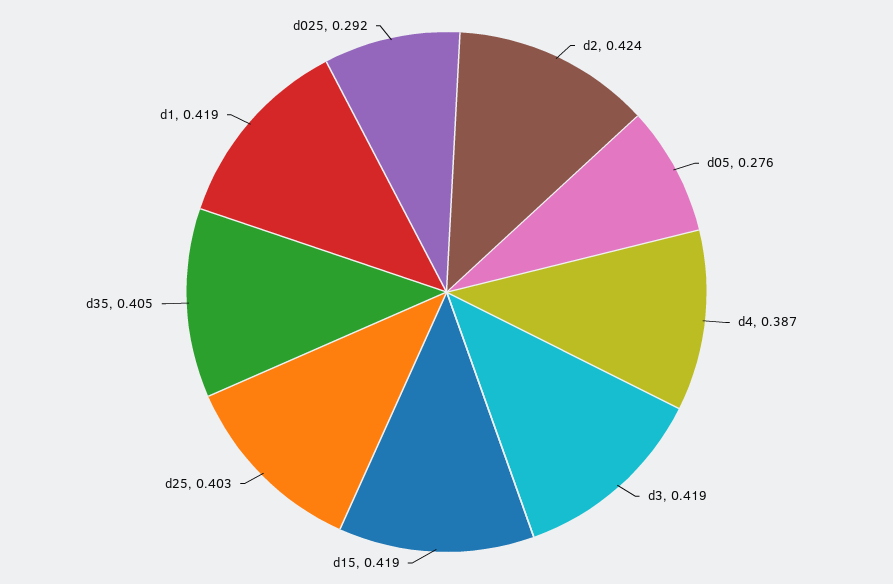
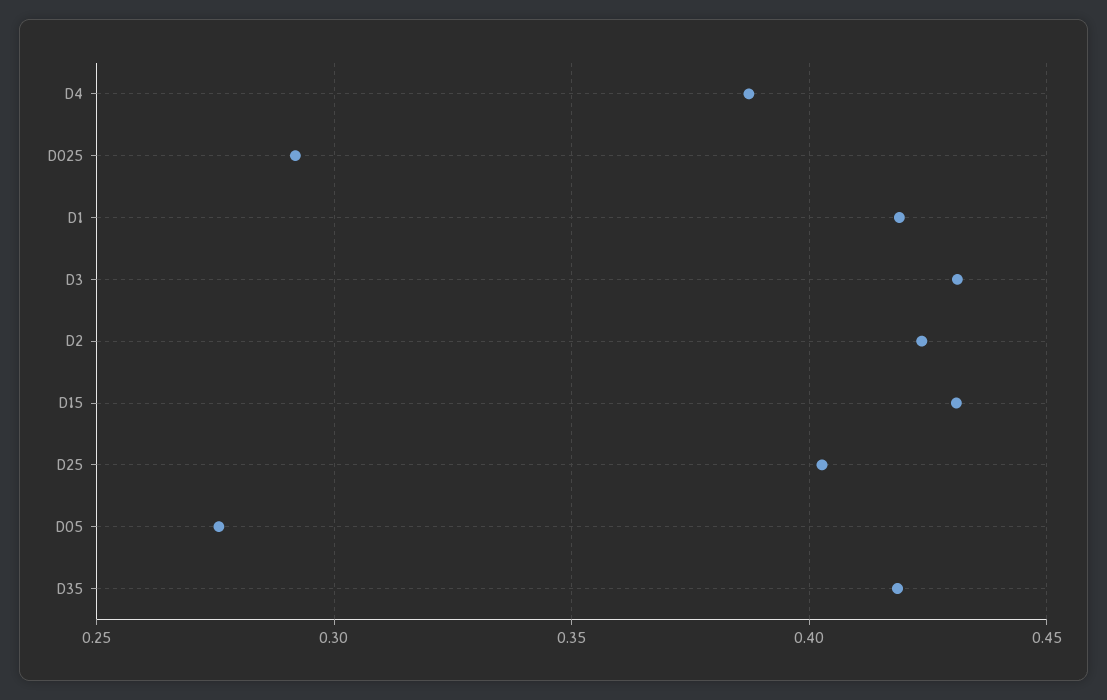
d3: 0.419 -> 0.43
d15: 0.419 -> 0.43
d35: 0.405 -> 0.42

